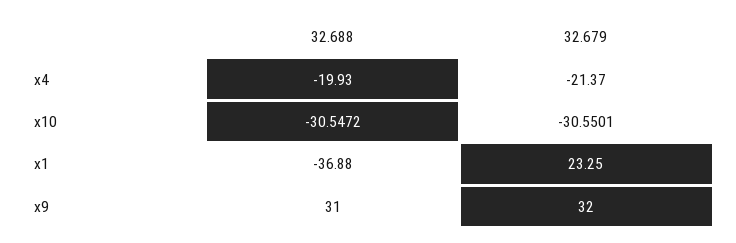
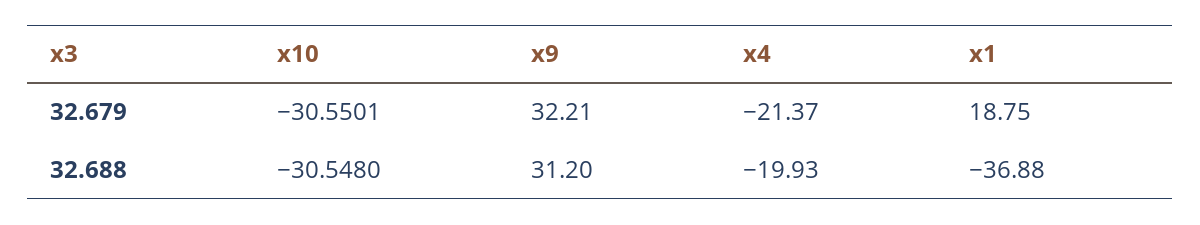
32.688, x10: -30.5472 -> -30.548
32.679, x1: 23.25 -> 18.75
32.688, x9: 31 -> 31.2
32.679, x9: 32 -> 32.21

